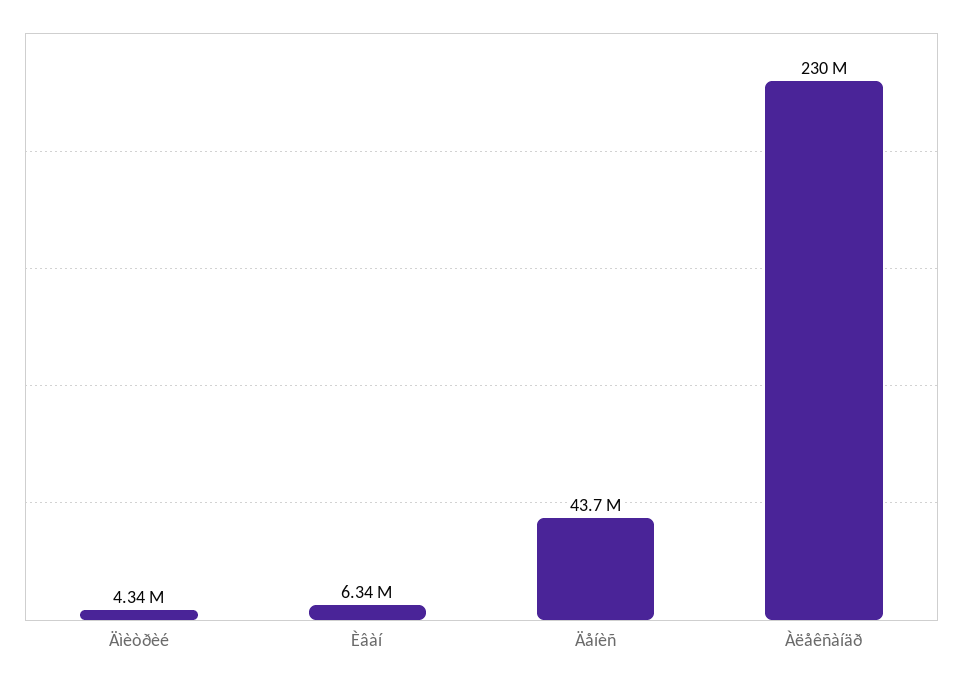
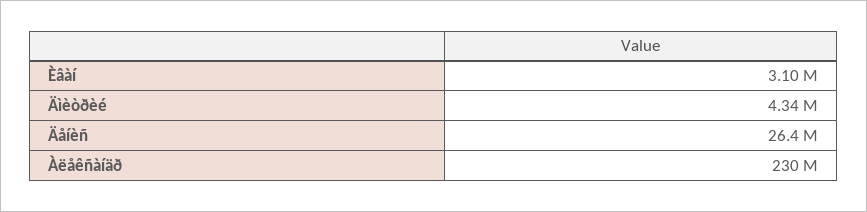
Èâàí: 6340000 -> 3100000
Äåíèñ: 43700000 -> 26400000

